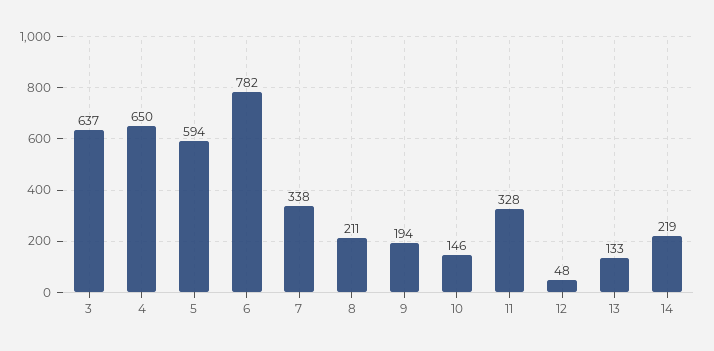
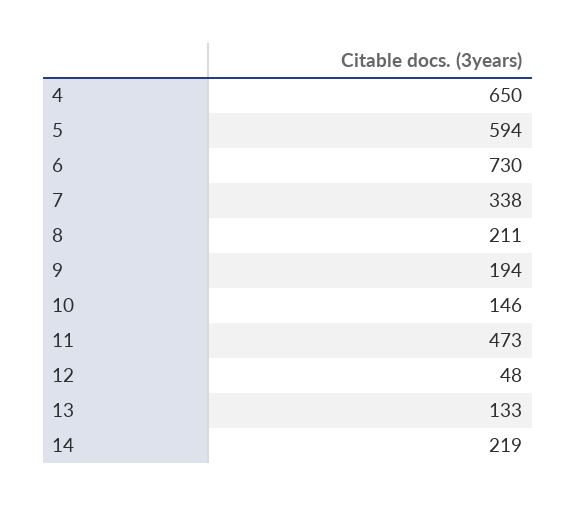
3: 637 -> none
6: 782 -> 730
11: 328 -> 473

